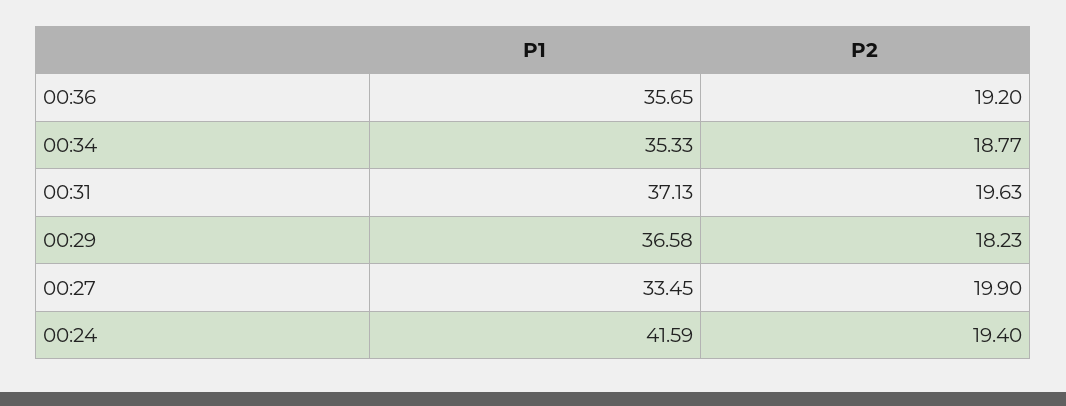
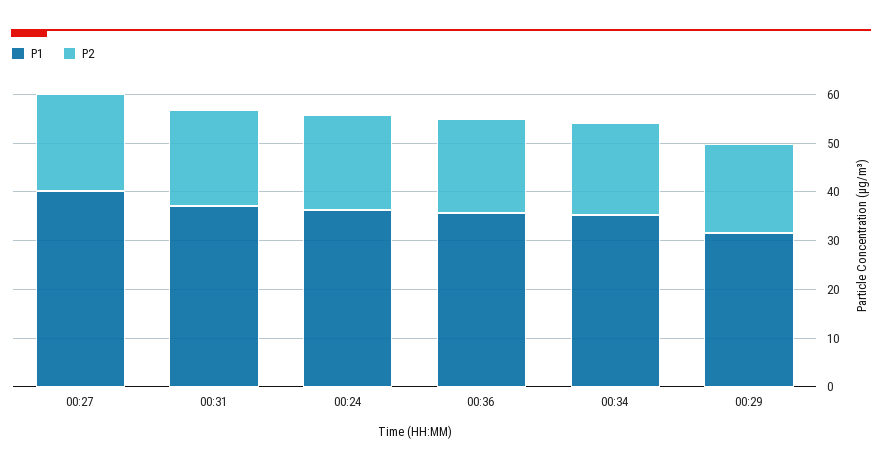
P1, 00:29: 36.58 -> 32
P1, 00:27: 33.45 -> 40
P1, 00:24: 41.59 -> 36

